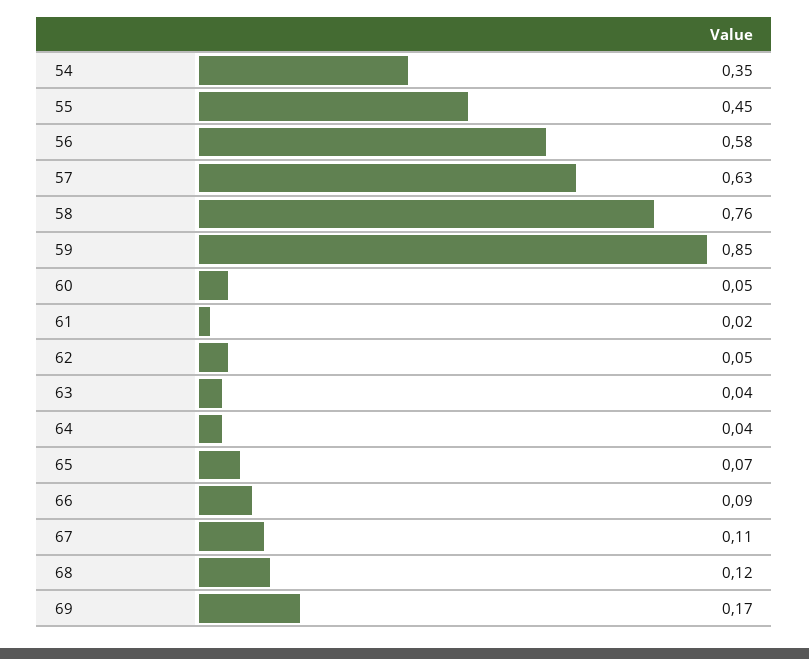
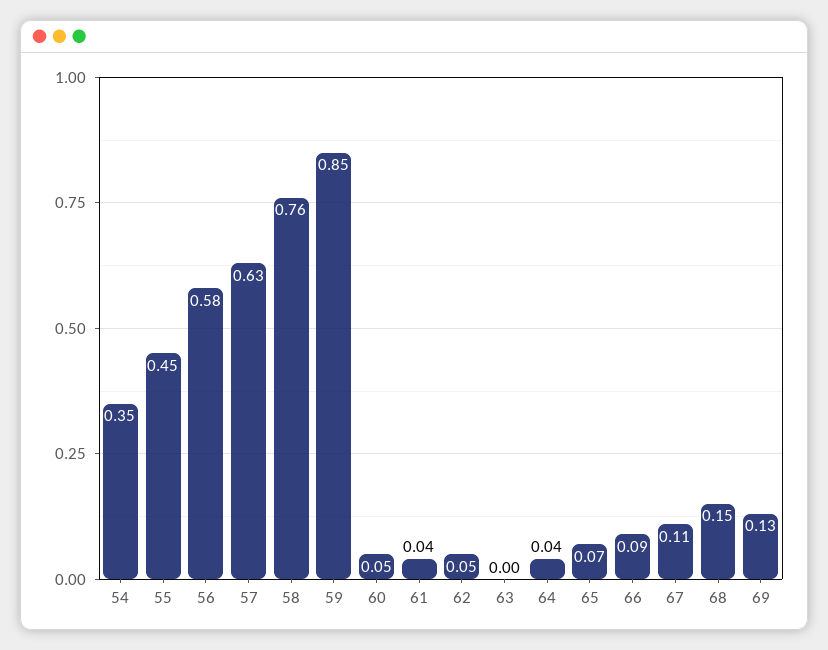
61: 0.02 -> 0.04
63: 0.04 -> 0
68: 0.12 -> 0.15
69: 0.17 -> 0.13

